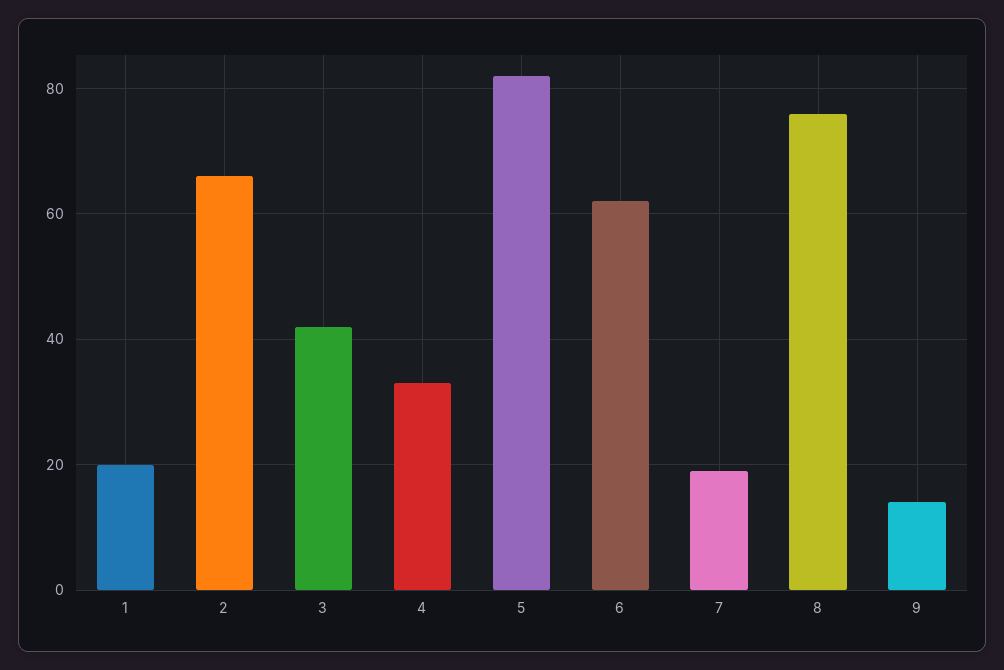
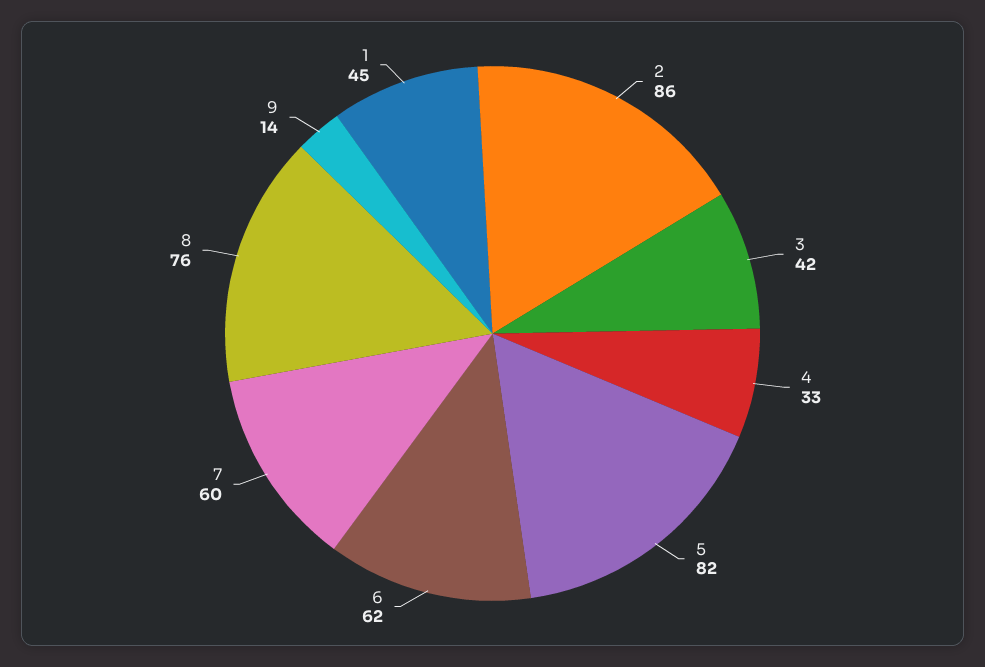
1: 20 -> 45
2: 65 -> 86
7: 20 -> 60

